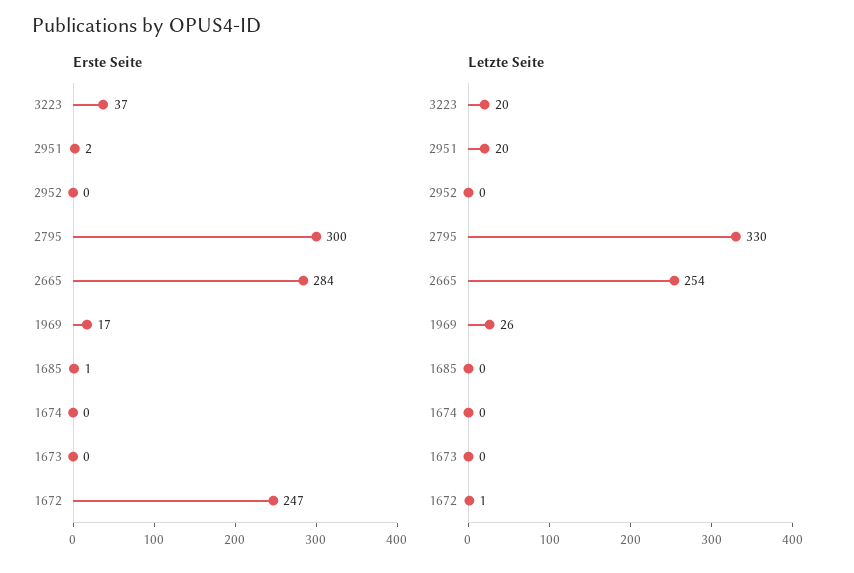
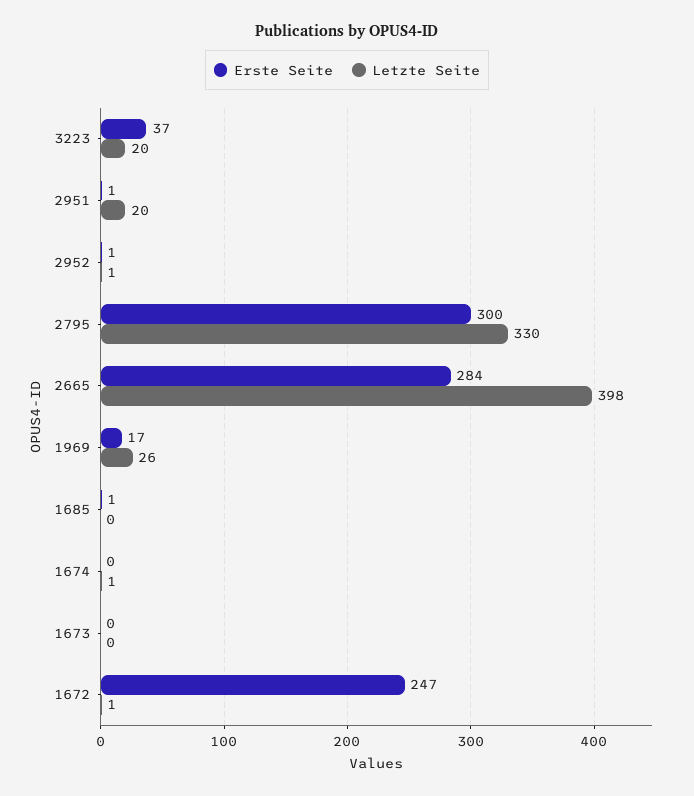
Erste Seite, 2951: 2 -> 1
Erste Seite, 2952: 0 -> 1
Letzte Seite, 2952: 0 -> 1
Letzte Seite, 2665: 254 -> 398
Letzte Seite, 1674: 0 -> 1

